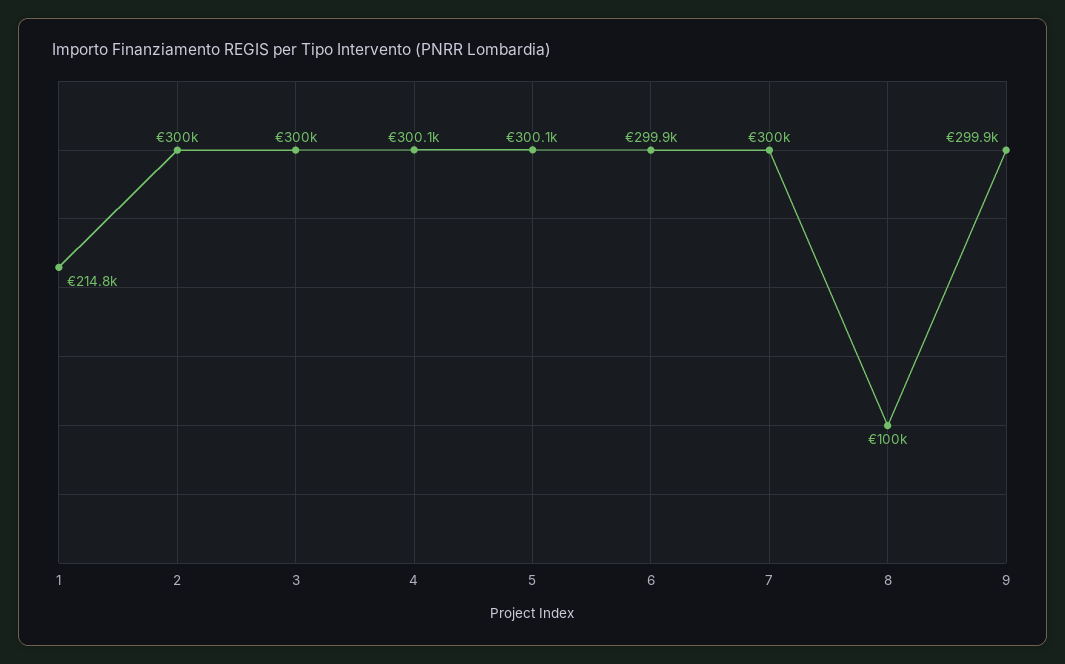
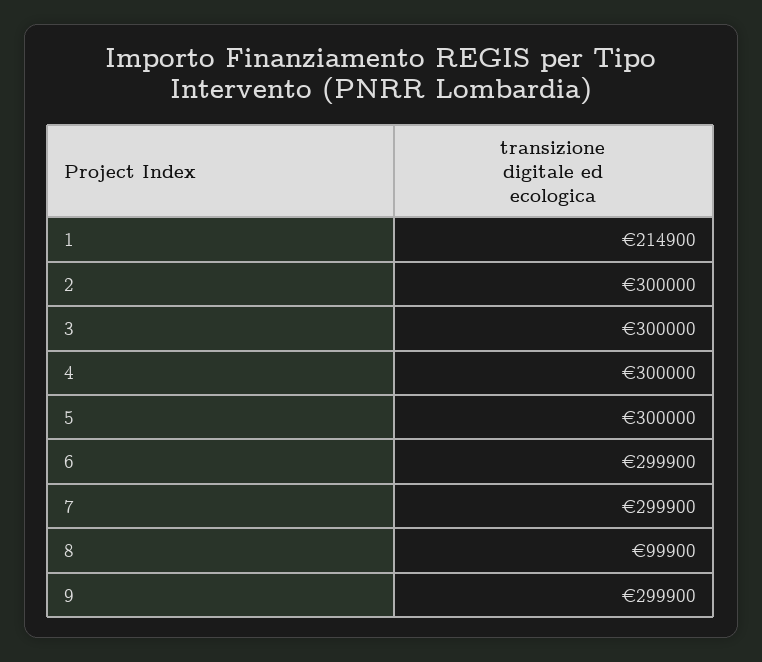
1: 214800 -> 214900
4: 300100 -> 300000
5: 300100 -> 300000
7: 300000 -> 299900
8: 100000 -> 99900

